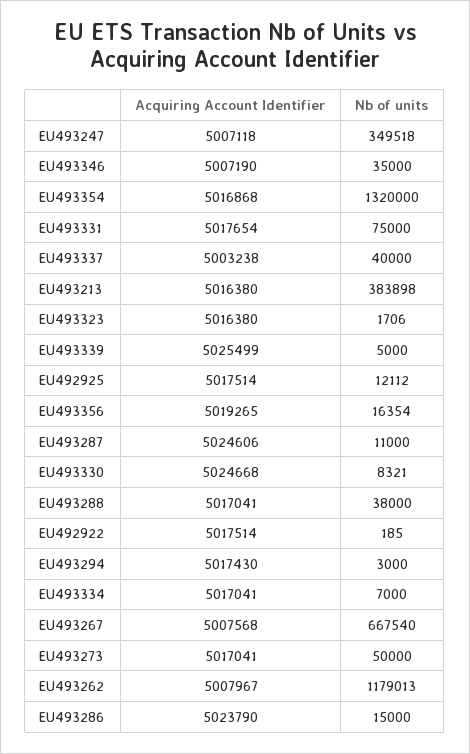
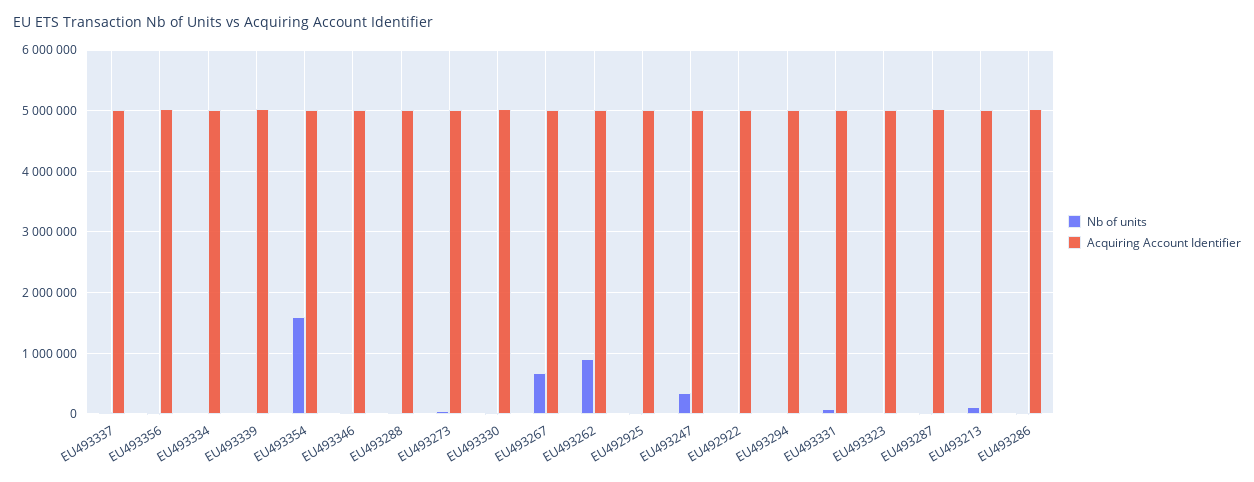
Nb of units, EU493354: 1320000 -> 1600000
Nb of units, EU493213: 383898 -> 100000
Nb of units, EU493262: 1179013 -> 900000

